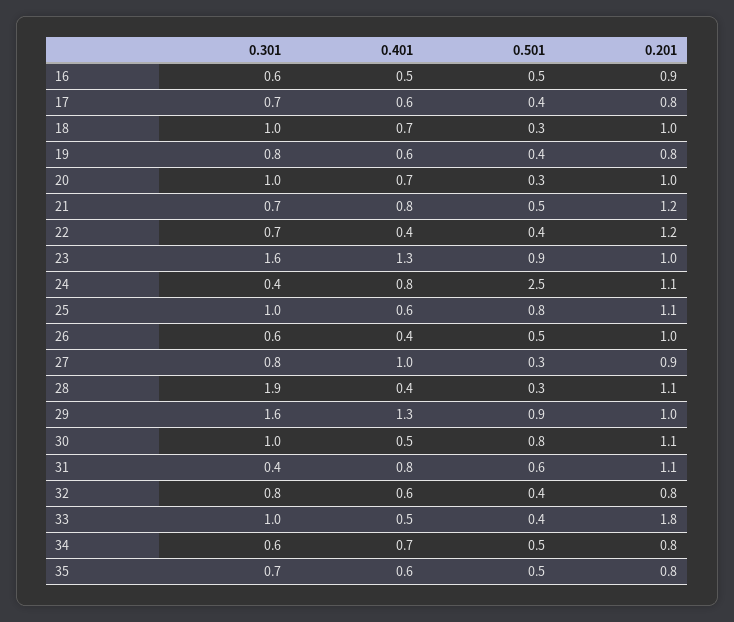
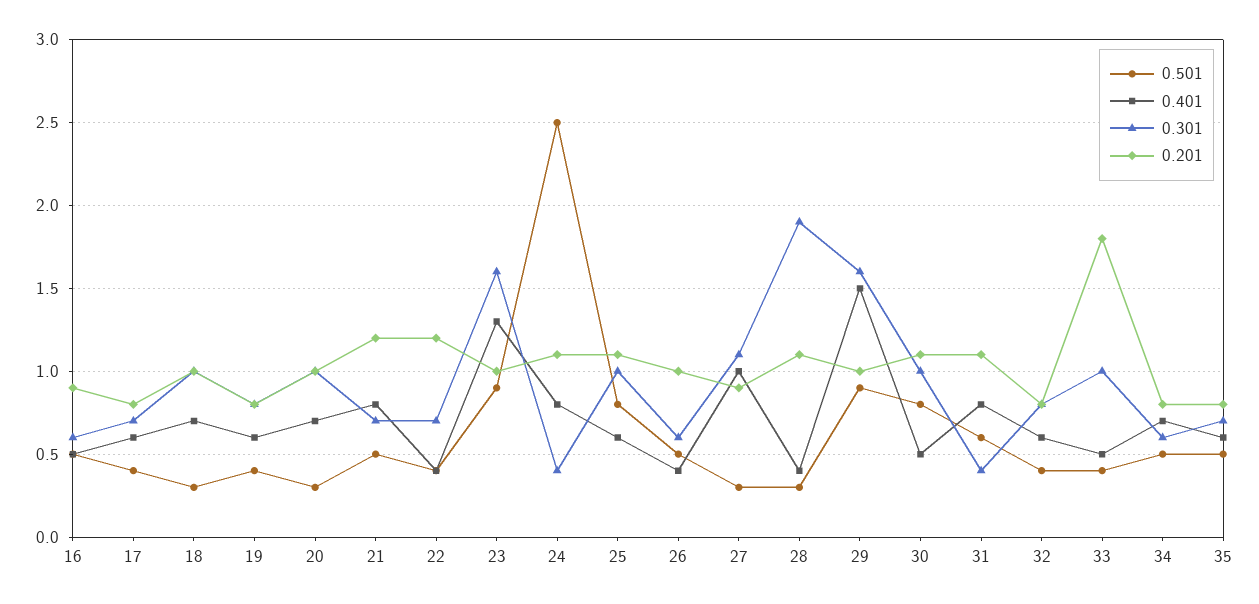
0.301, 27: 0.8 -> 1.1
0.401, 29: 1.3 -> 1.5

